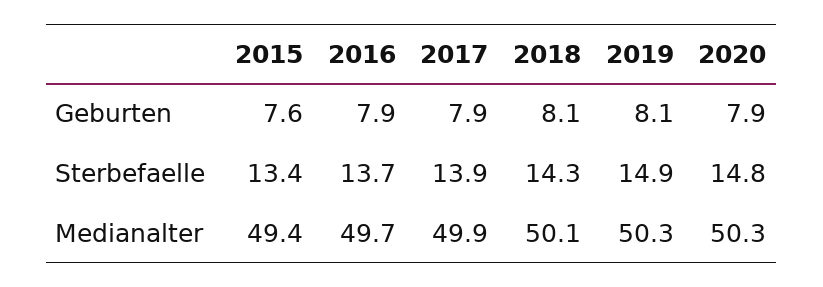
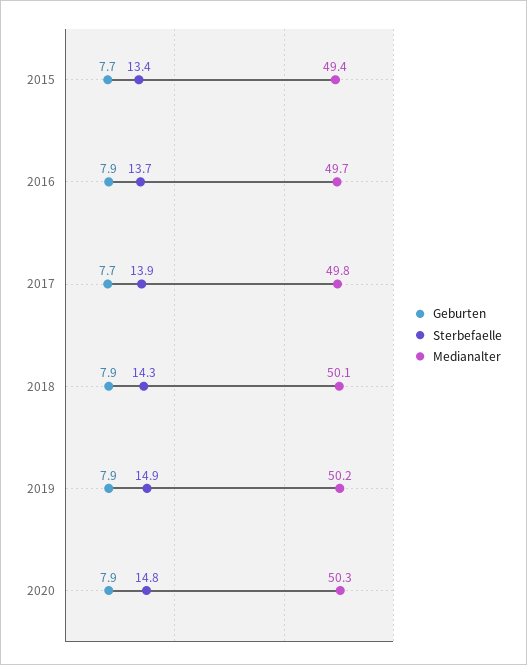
Geburten, 2015: 7.6 -> 7.7
Geburten, 2017: 7.9 -> 7.7
Geburten, 2018: 8.1 -> 7.9
Geburten, 2019: 8.1 -> 7.9
Medianalter, 2017: 49.9 -> 49.8
Medianalter, 2019: 50.3 -> 50.2

